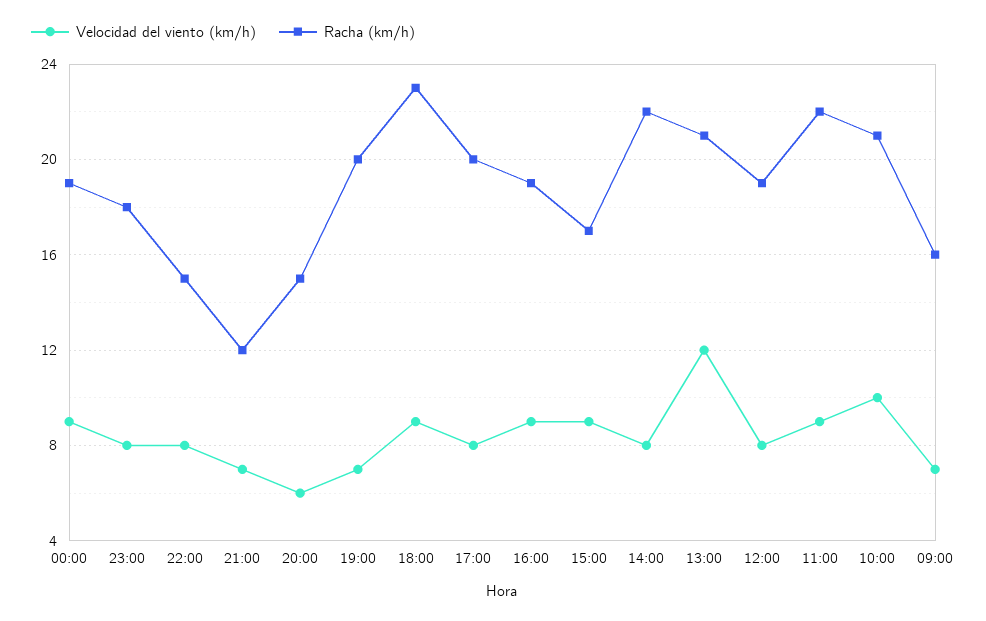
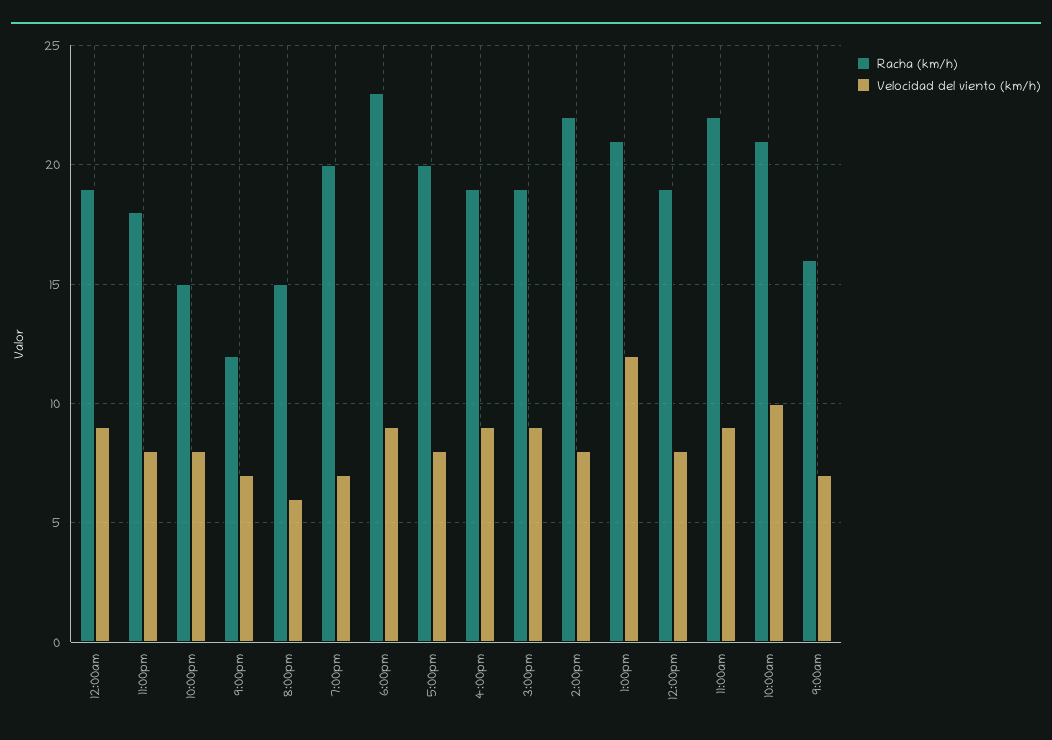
Racha (km/h), 15:00: 17 -> 19

